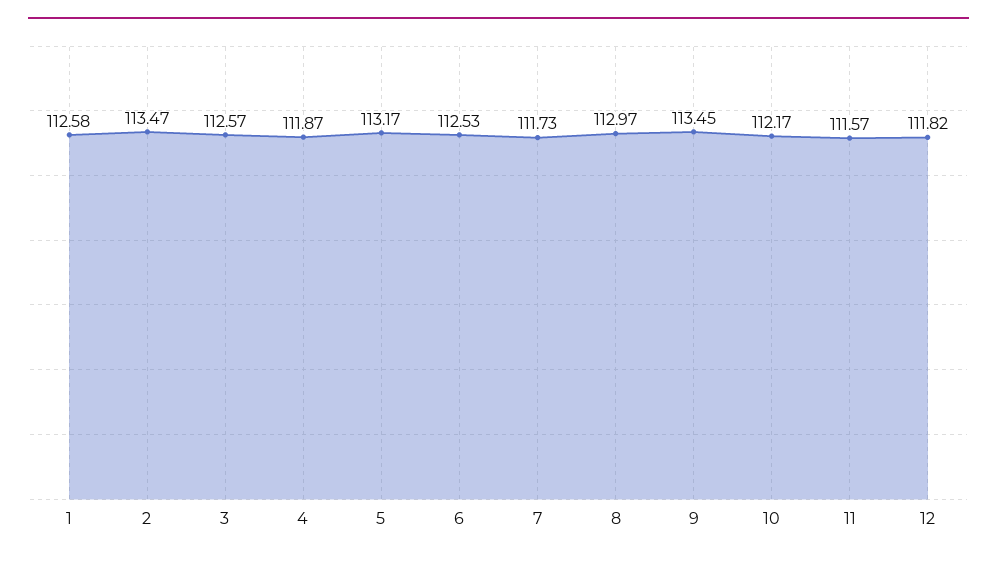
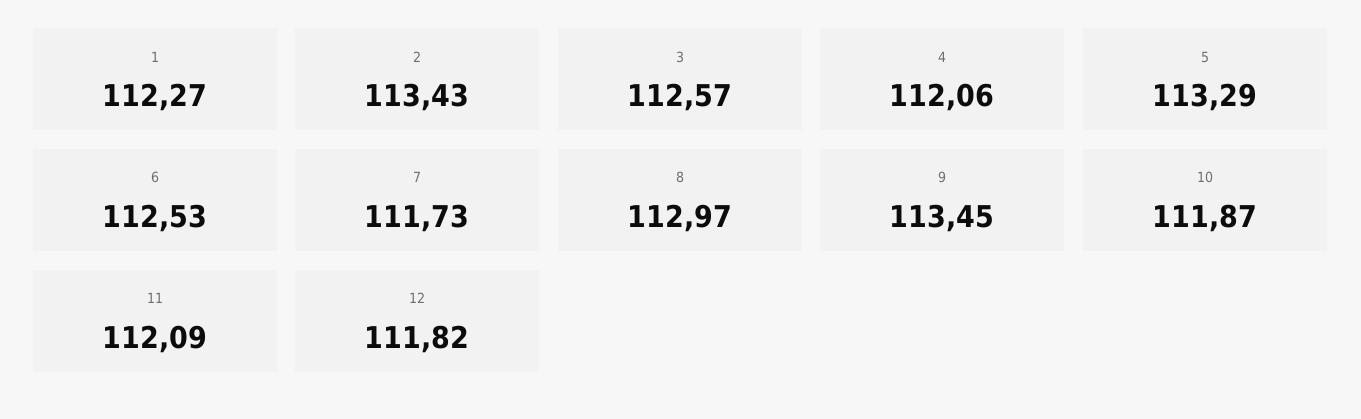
1: 112.58 -> 112.27
2: 113.47 -> 113.43
4: 111.87 -> 112.06
5: 113.17 -> 113.29
10: 112.17 -> 111.87
11: 111.57 -> 112.09

